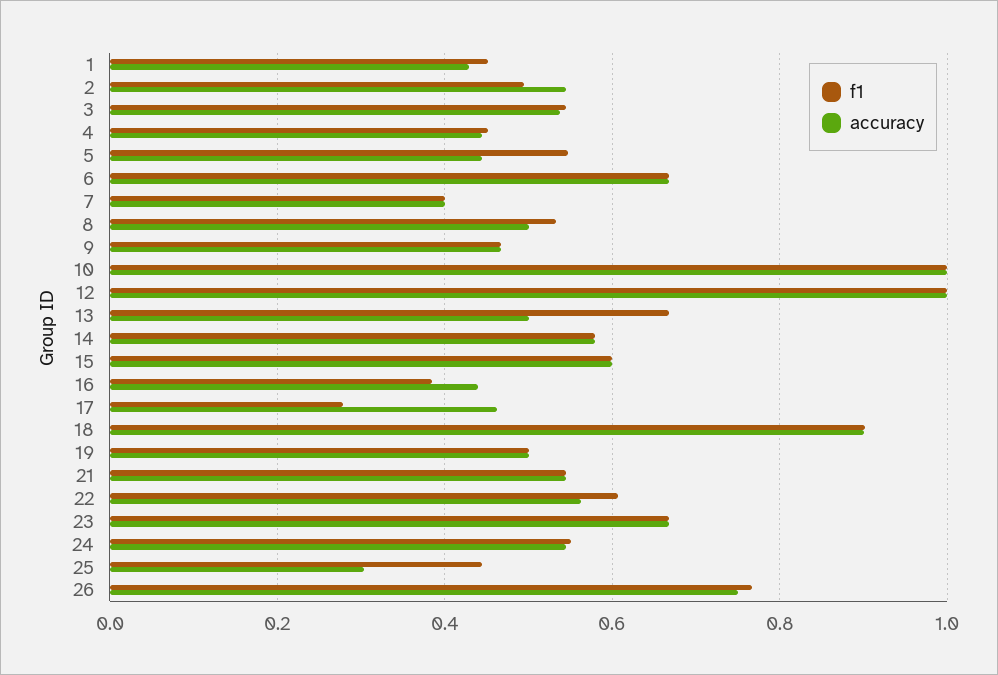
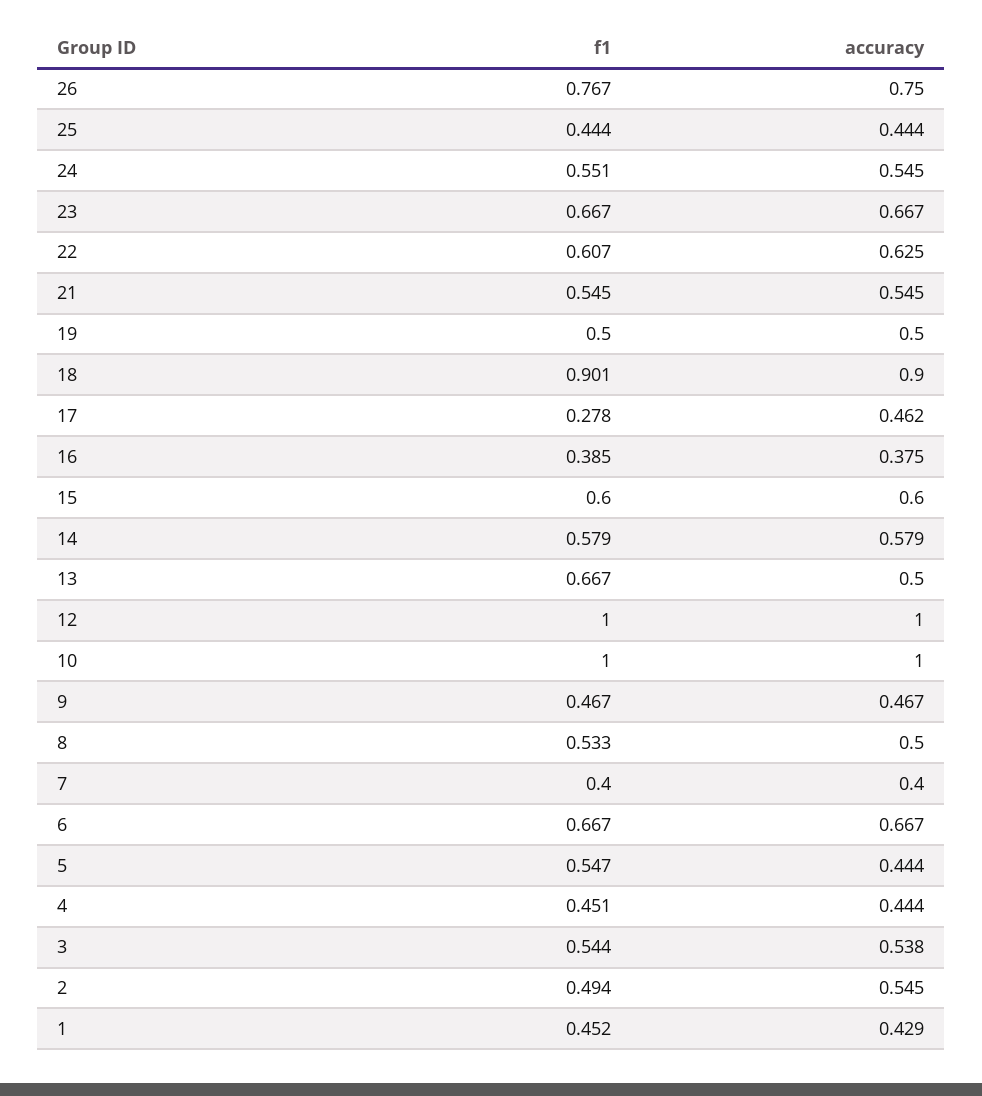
accuracy, 16: 0.44 -> 0.375
accuracy, 22: 0.56 -> 0.625
accuracy, 25: 0.3 -> 0.444

